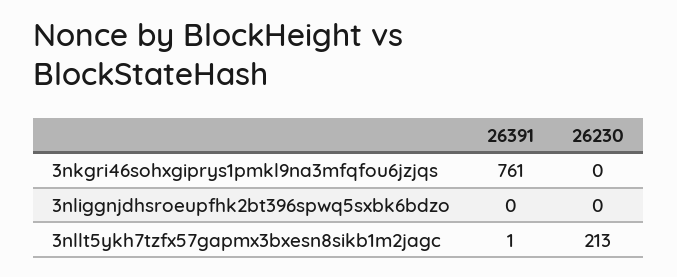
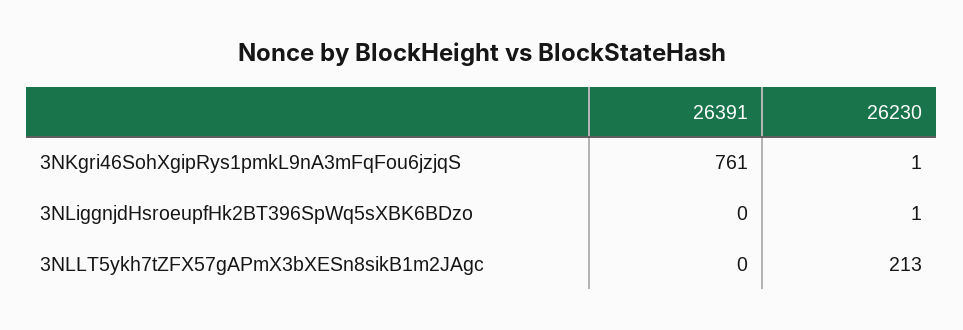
26230, 3nkgri46sohxgiprys1pmkl9na3mfqfou6jzjqs: 0 -> 1
26230, 3nliggnjdhsroeupfhk2bt396spwq5sxbk6bdzo: 0 -> 1
26391, 3nllt5ykh7tzfx57gapmx3bxesn8sikb1m2jagc: 1 -> 0

